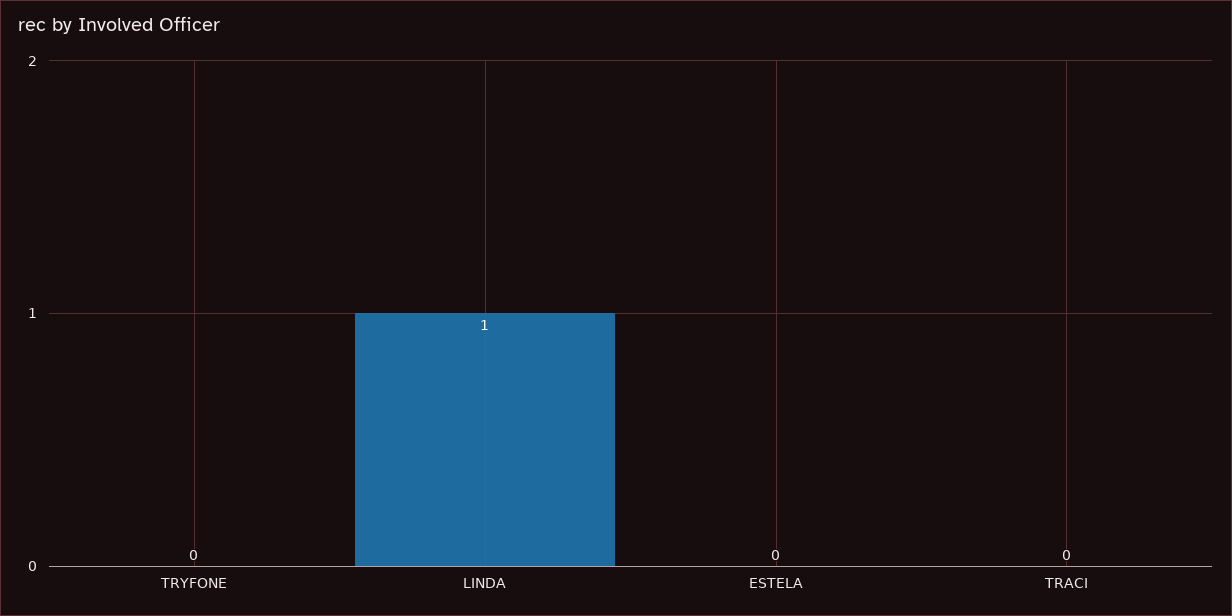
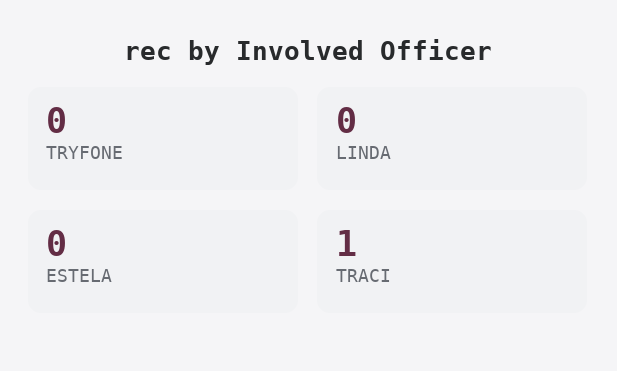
LINDA: 1 -> 0
TRACI: 0 -> 1

